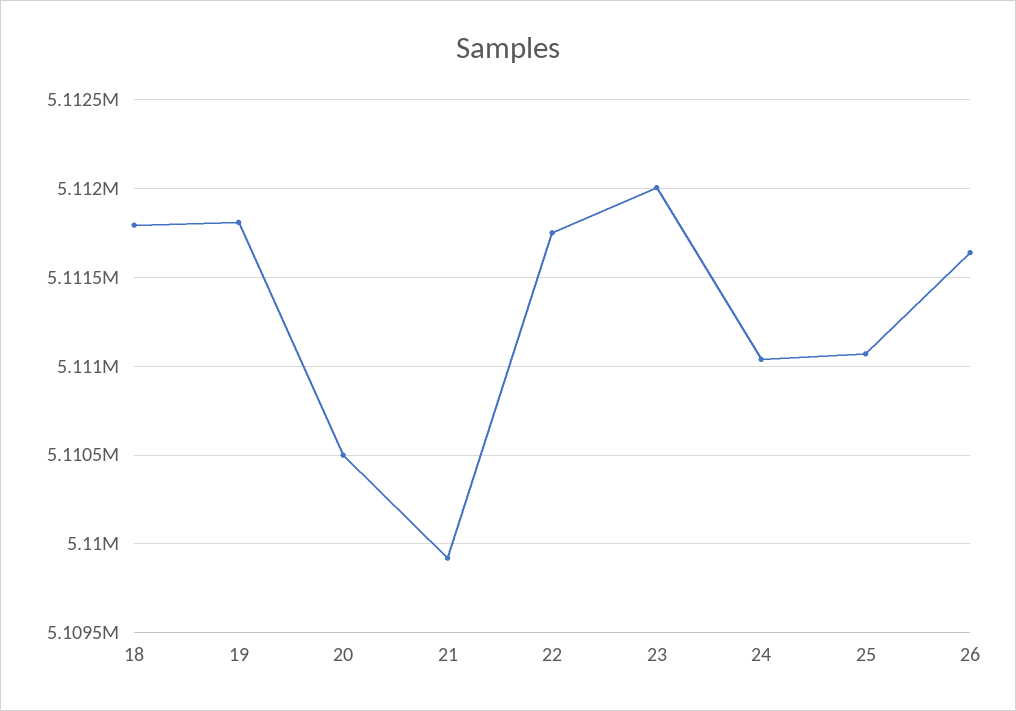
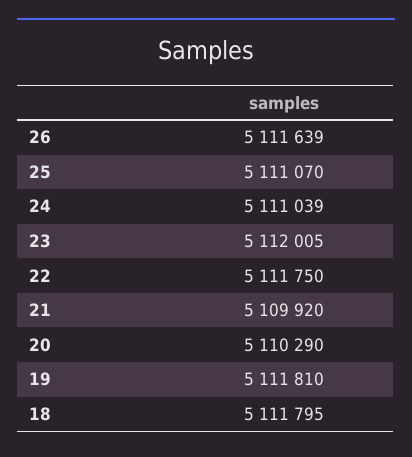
20: 5110500 -> 5110290

